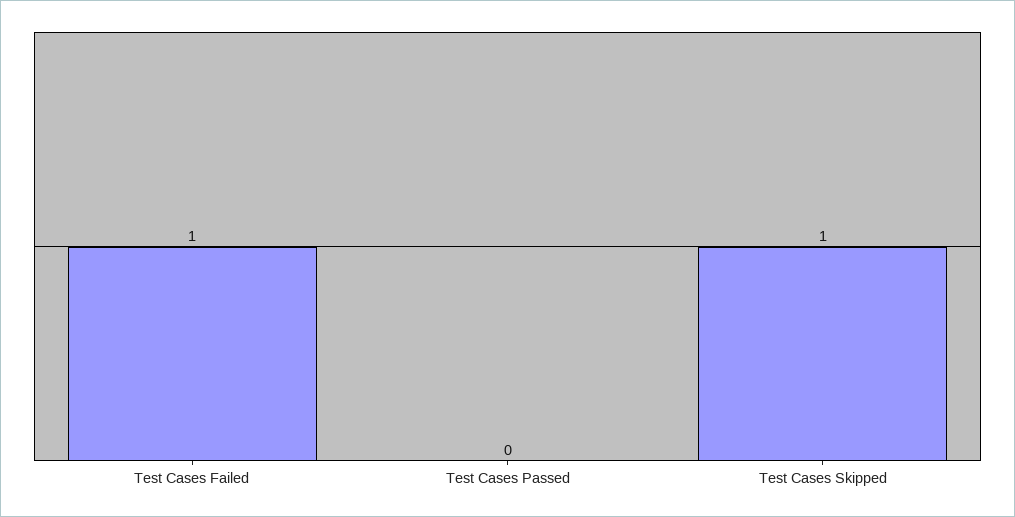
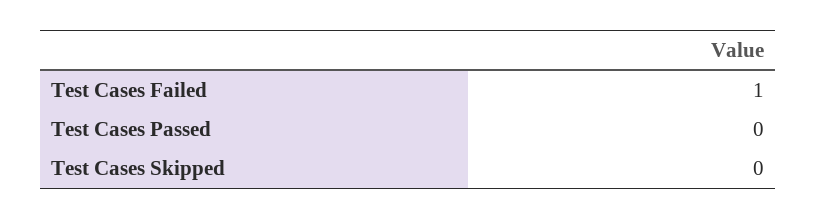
Test Cases Skipped: 1 -> 0

